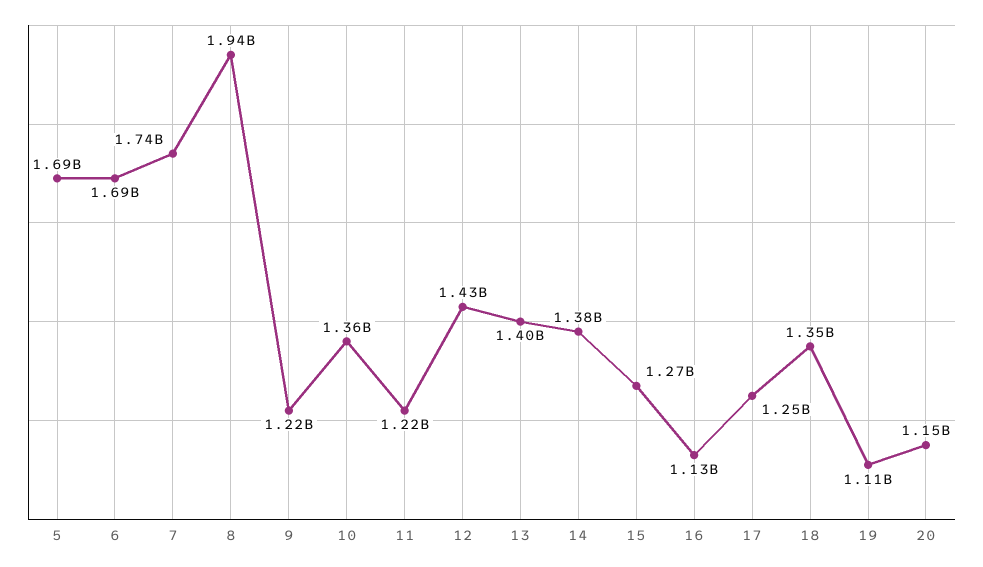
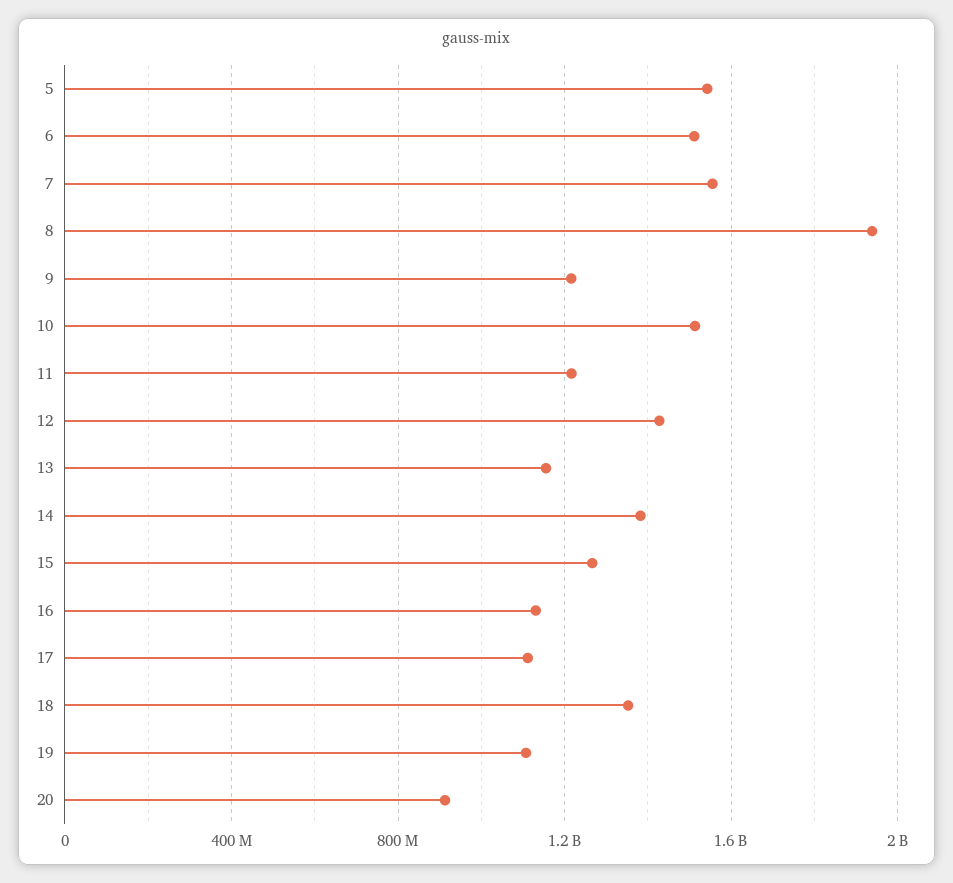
5: 1690000000 -> 1550000000
6: 1690000000 -> 1500000000
7: 1740000000 -> 1550000000
10: 1360000000 -> 1500000000
13: 1400000000 -> 1150000000
17: 1250000000 -> 1100000000
20: 1150000000 -> 900000000

